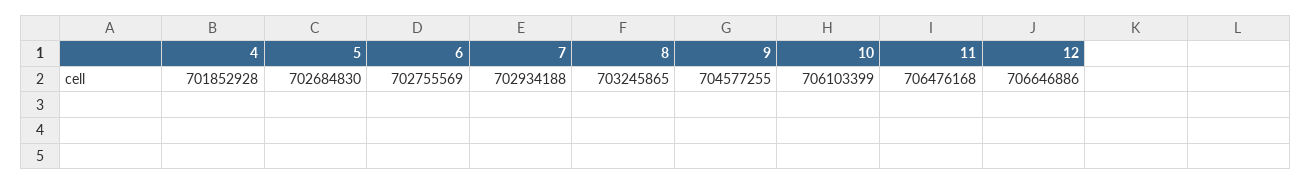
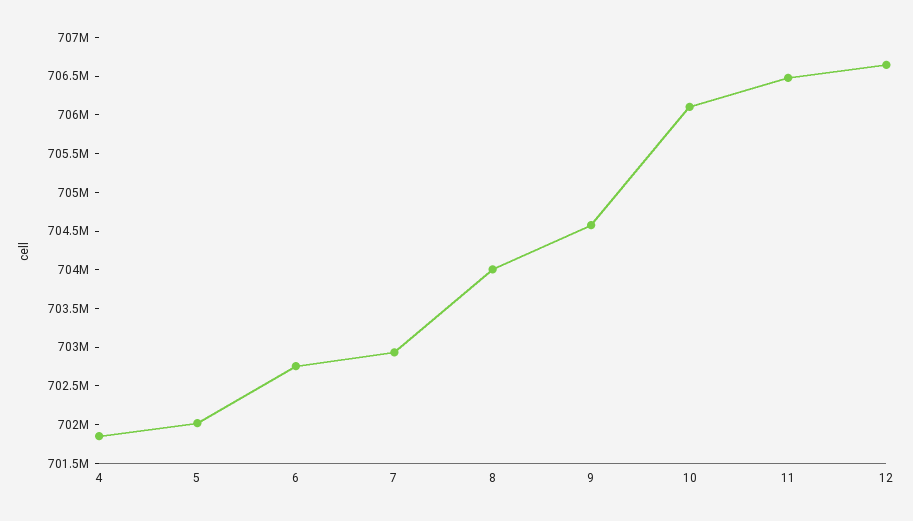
5: 702684830 -> 702000000
8: 703245865 -> 704000000

